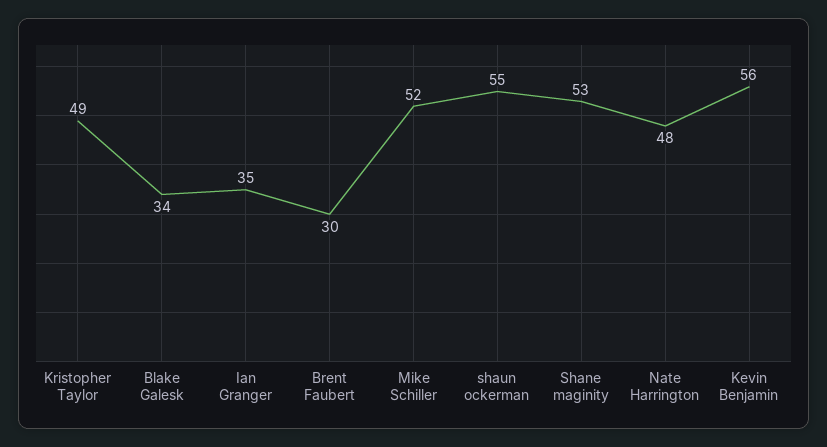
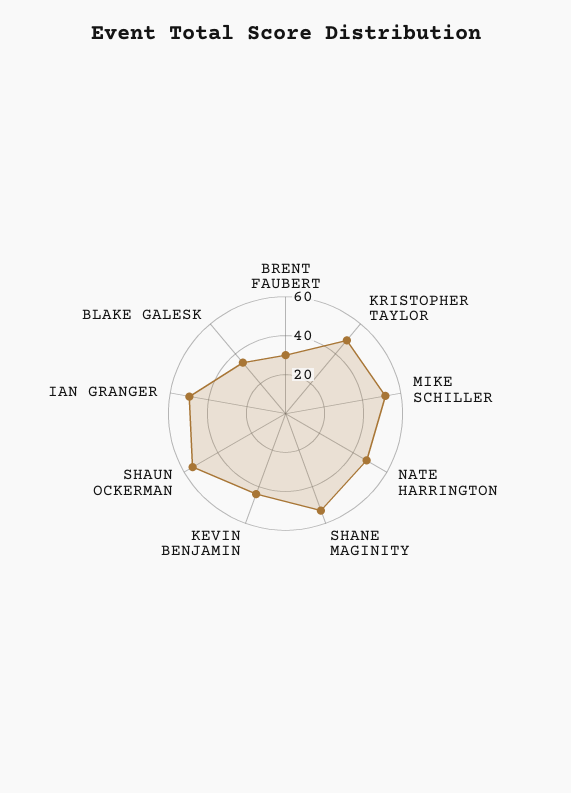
Ian Granger: 35 -> 50
Kevin Benjamin: 56 -> 45

